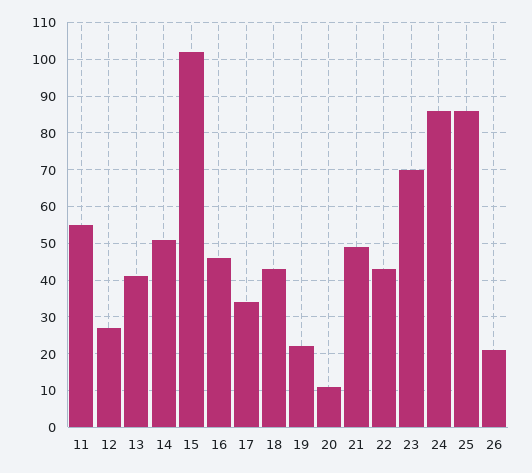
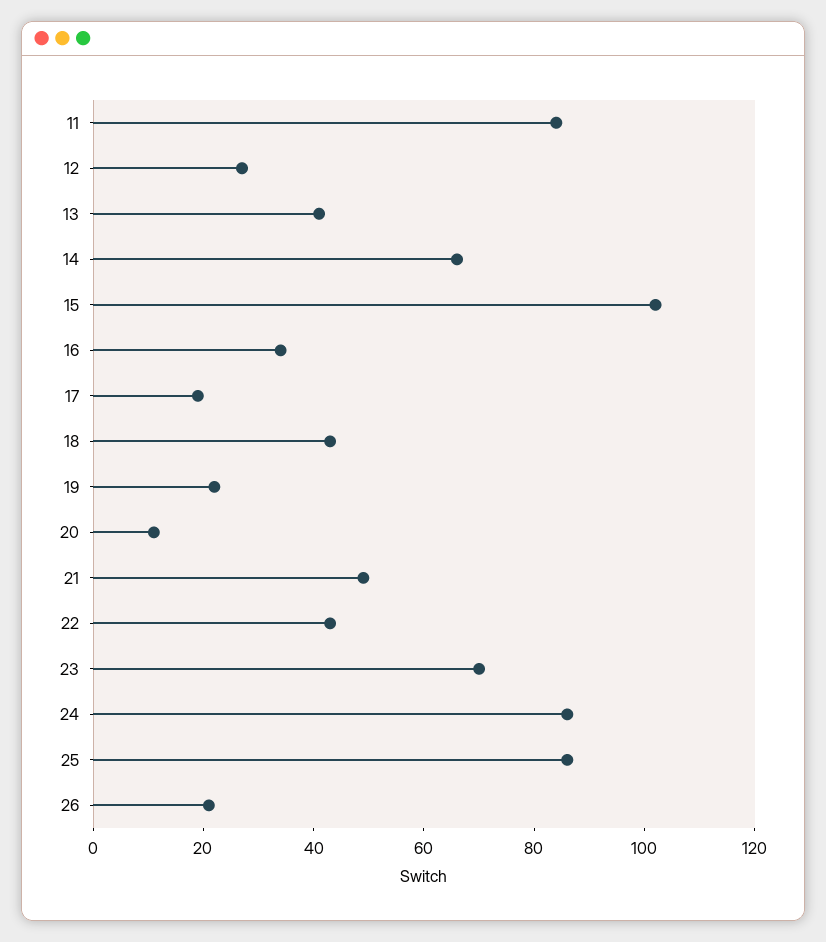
11: 55 -> 85
14: 50 -> 65
16: 45 -> 35
17: 35 -> 20

